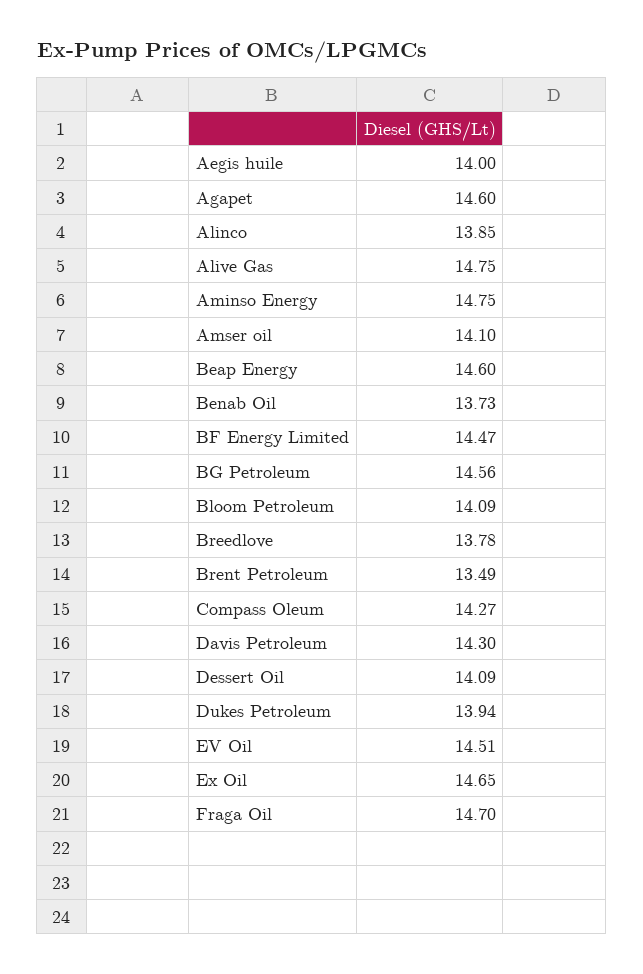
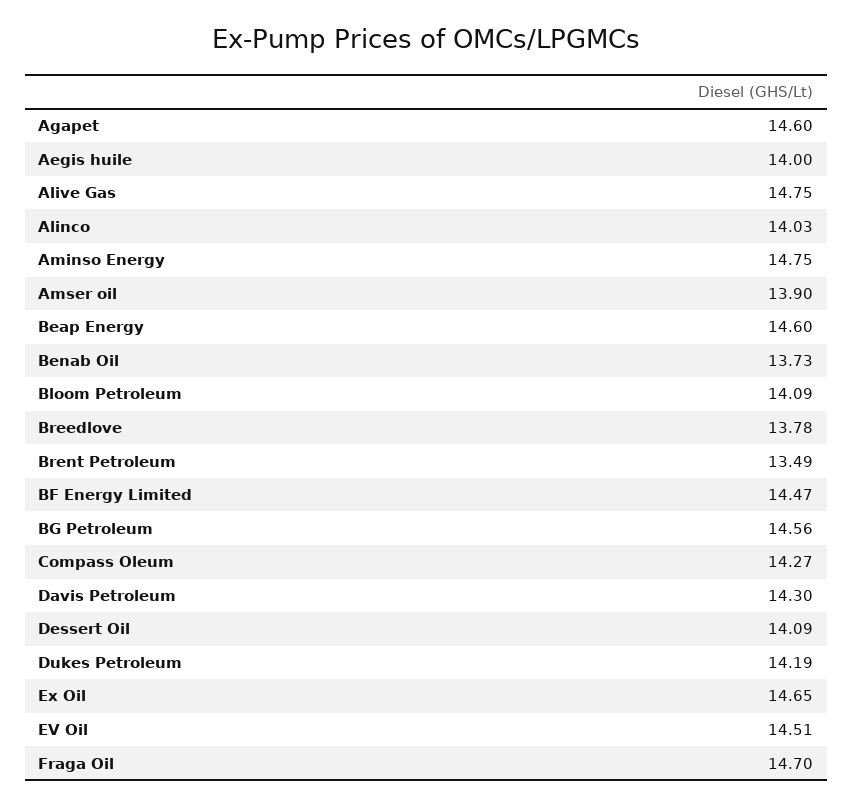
Alinco: 13.85 -> 14.03
Amser oil: 14.1 -> 13.9
Dukes Petroleum: 13.94 -> 14.19

